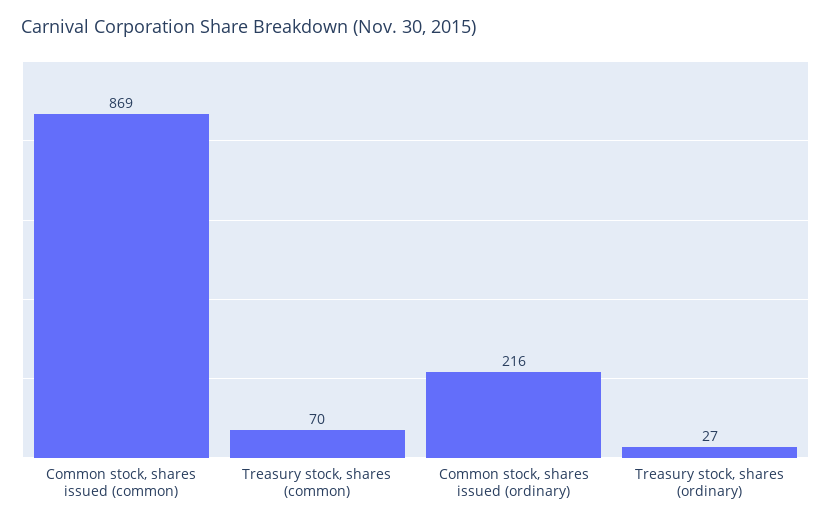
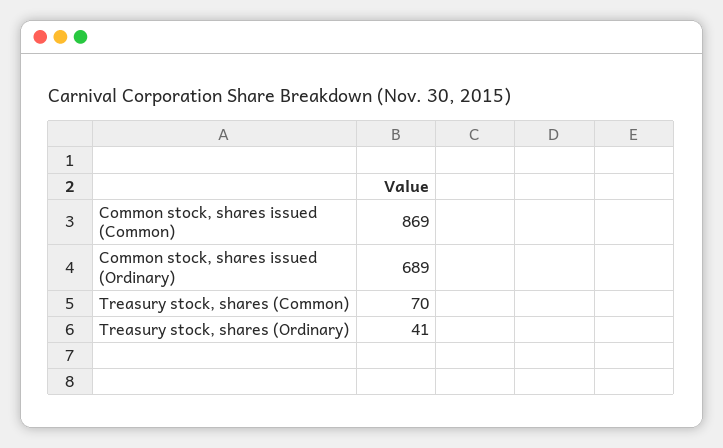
Common stock, shares issued (ordinary): 216 -> 689
Treasury stock, shares (ordinary): 27 -> 41

